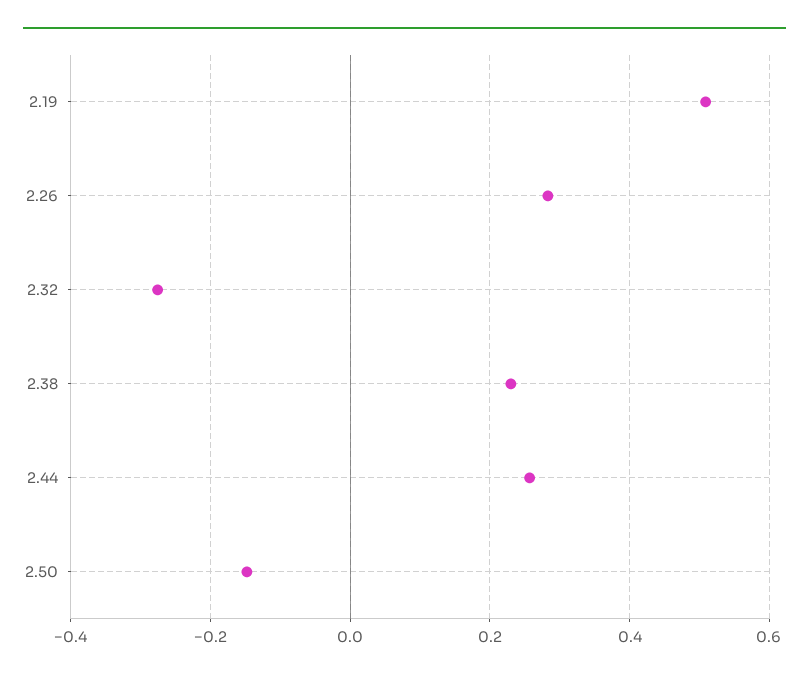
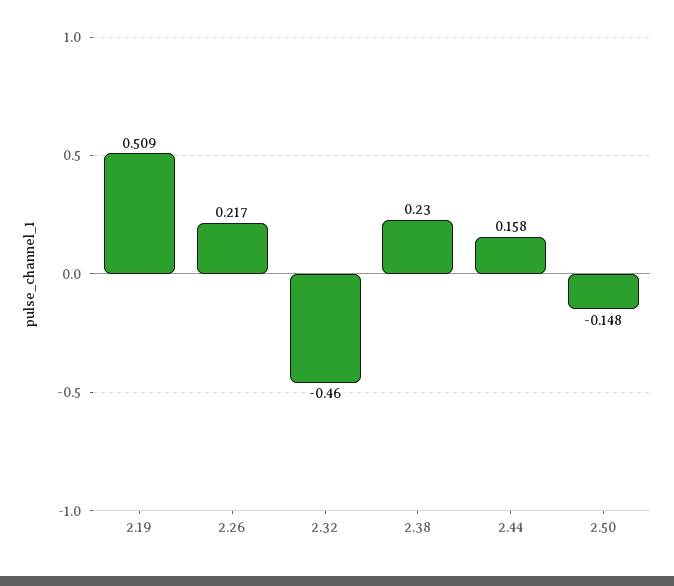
2.26: 0.28 -> 0.217
2.32: -0.28 -> -0.46
2.44: 0.26 -> 0.158

